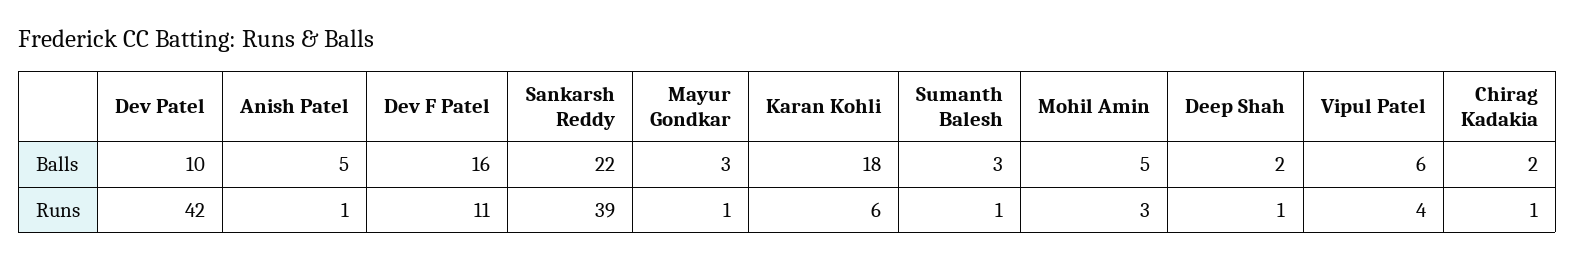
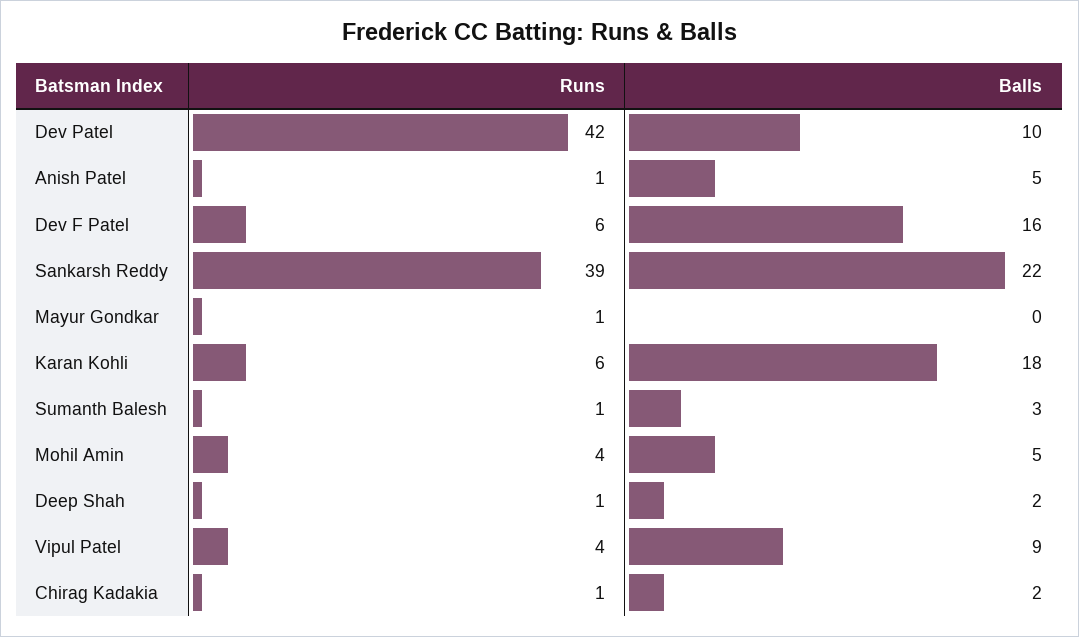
Mayur Gondkar, Balls: 3 -> 0
Vipul Patel, Balls: 6 -> 9
Dev F Patel, Runs: 11 -> 6
Mohil Amin, Runs: 3 -> 4

